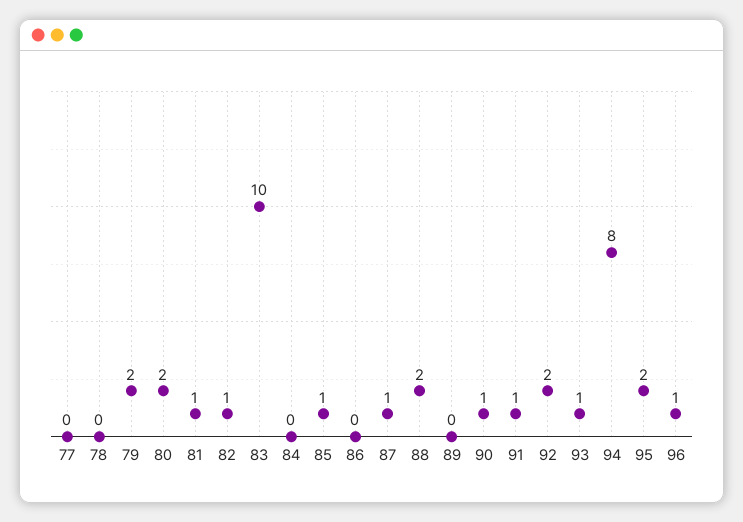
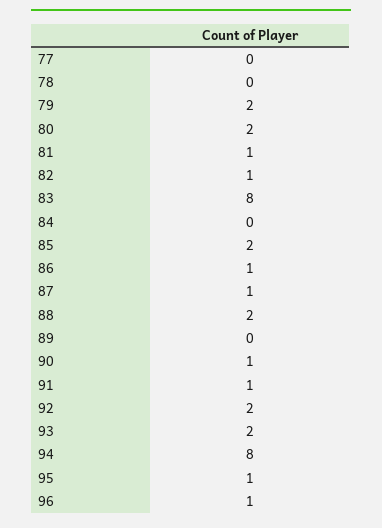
83: 10 -> 8
85: 1 -> 2
86: 0 -> 1
93: 1 -> 2
95: 2 -> 1

